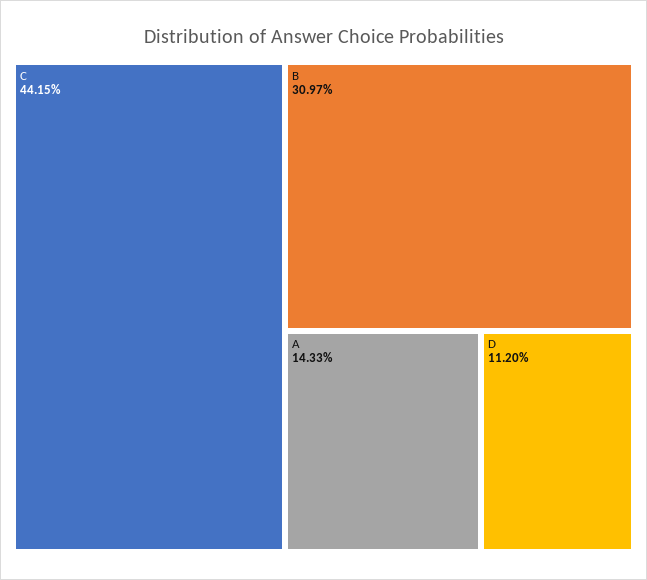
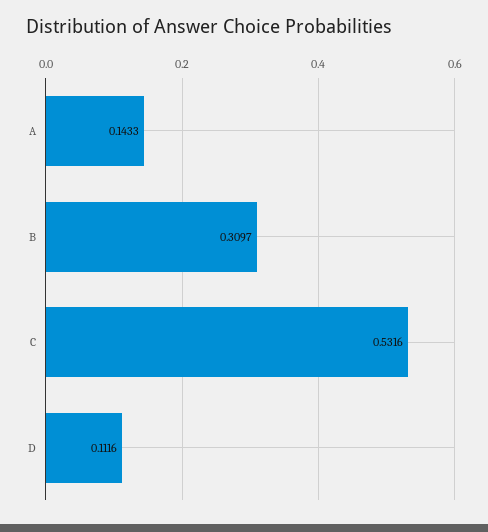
C: 0.4415 -> 0.5316
D: 0.112 -> 0.1116

